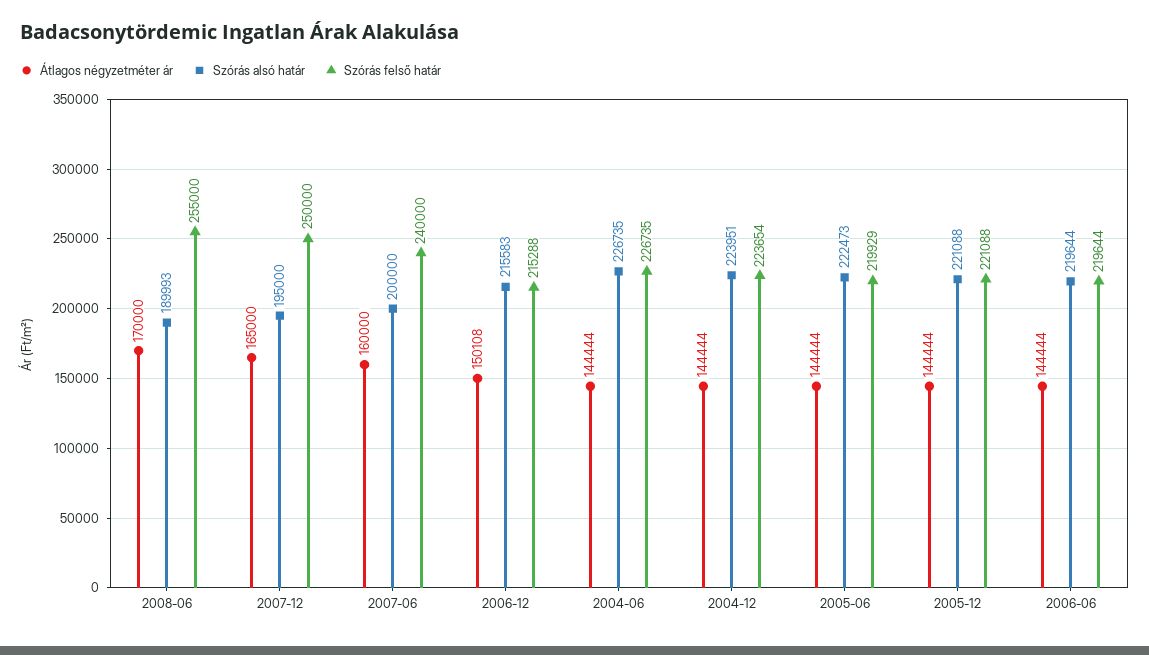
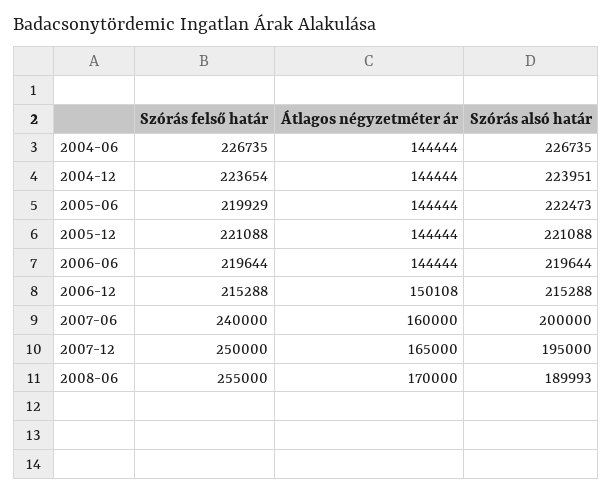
Szórás alsó határ, 2006-12: 215583 -> 215288

